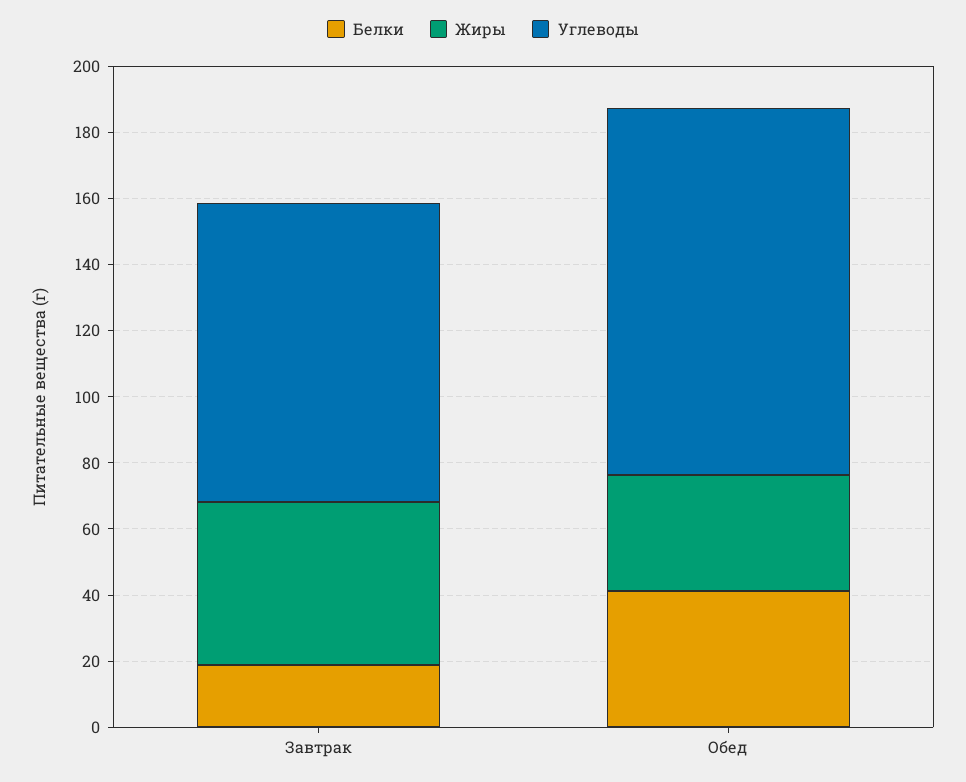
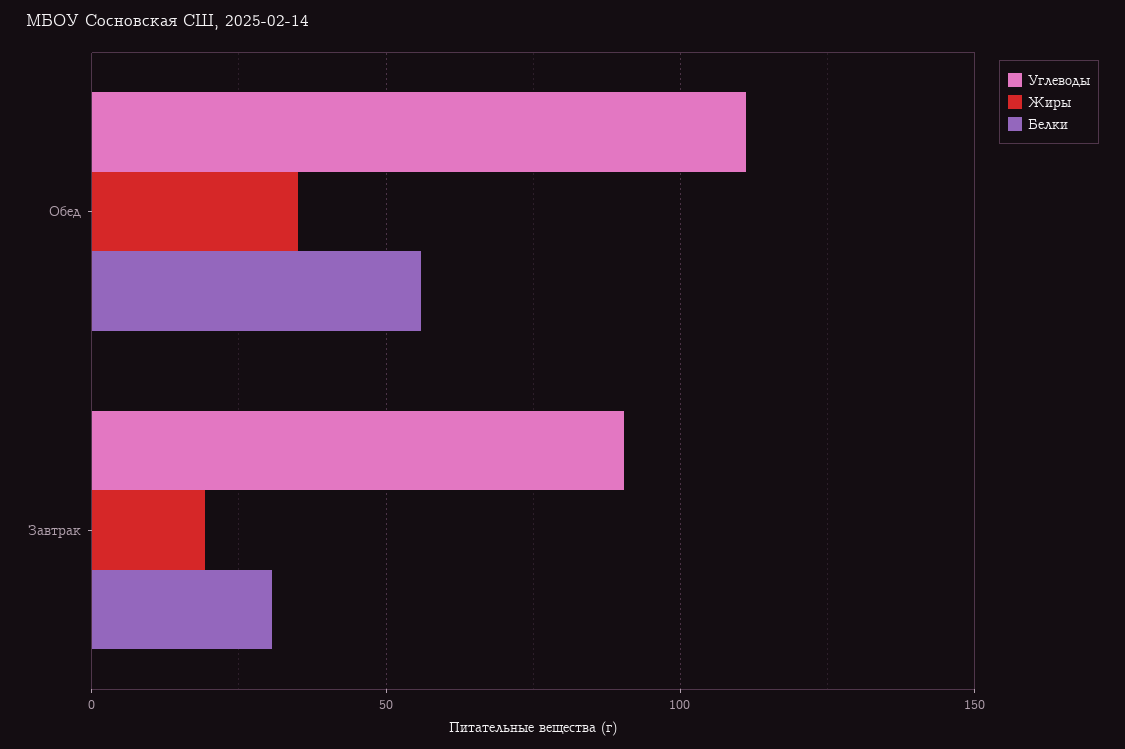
Белки, Завтрак: 20 -> 30
Жиры, Завтрак: 50 -> 20
Белки, Обед: 40 -> 55

